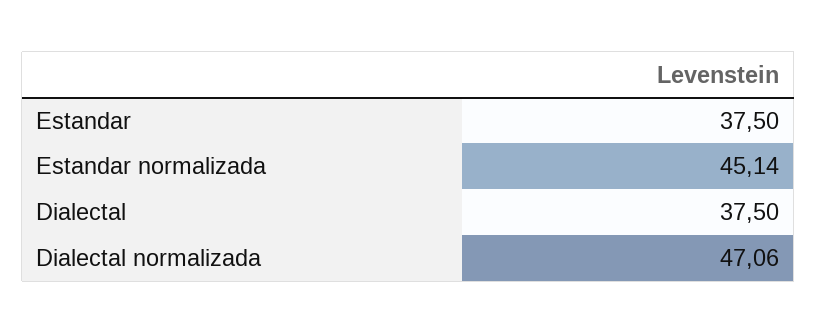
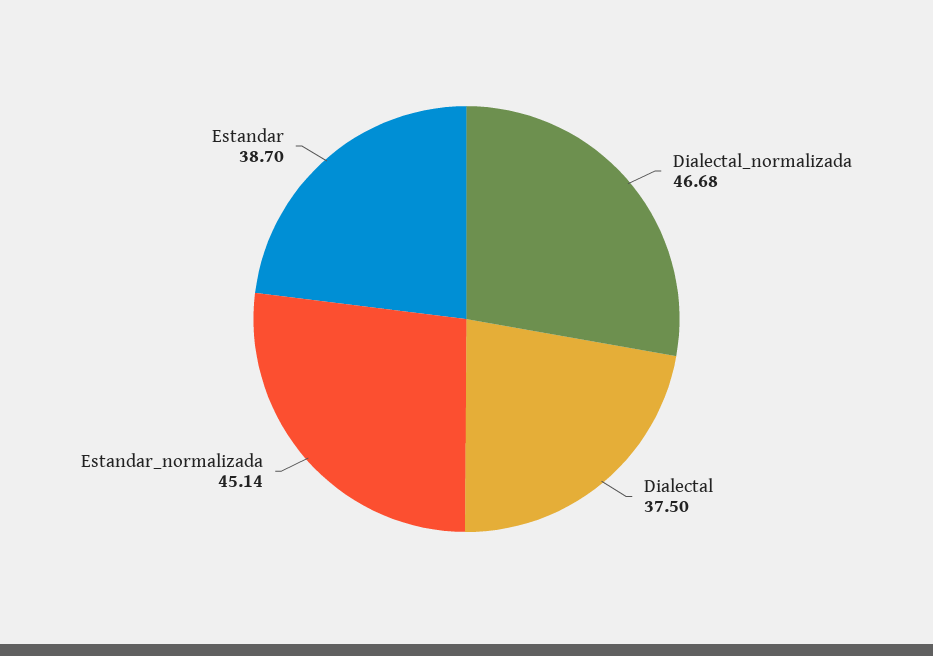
Estandar: 37.5 -> 38.7
Dialectal normalizada: 47.06 -> 46.68

